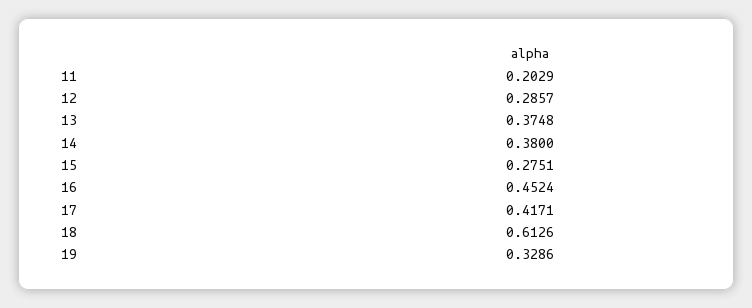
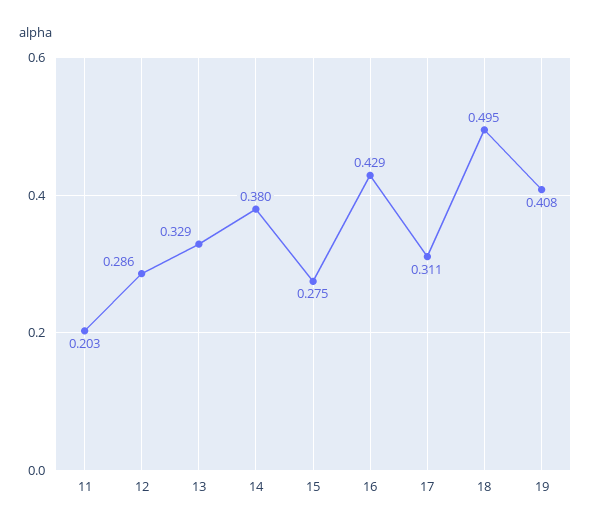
13: 0.3748 -> 0.329
16: 0.4524 -> 0.429
17: 0.4171 -> 0.311
18: 0.6126 -> 0.495
19: 0.3286 -> 0.408

